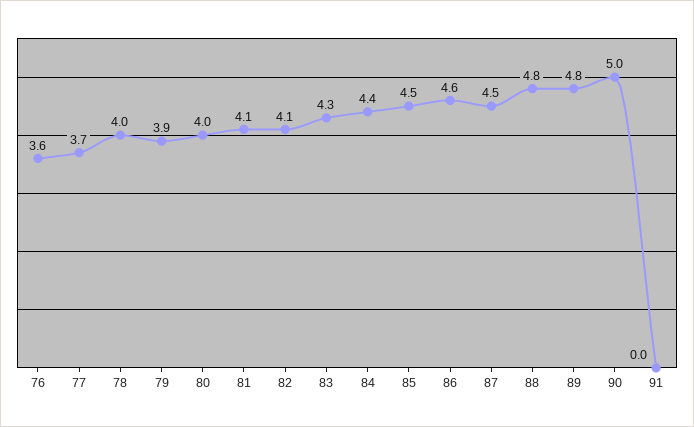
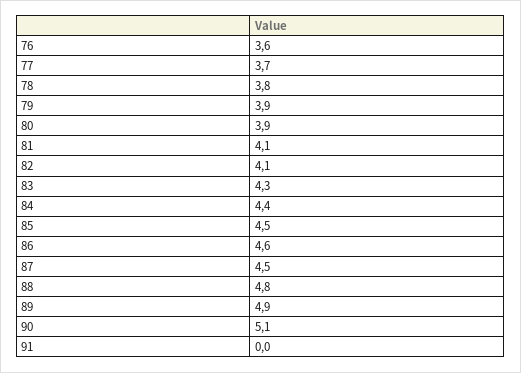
78: 4 -> 3.8
80: 4 -> 3.9
89: 4.8 -> 4.9
90: 5 -> 5.1

